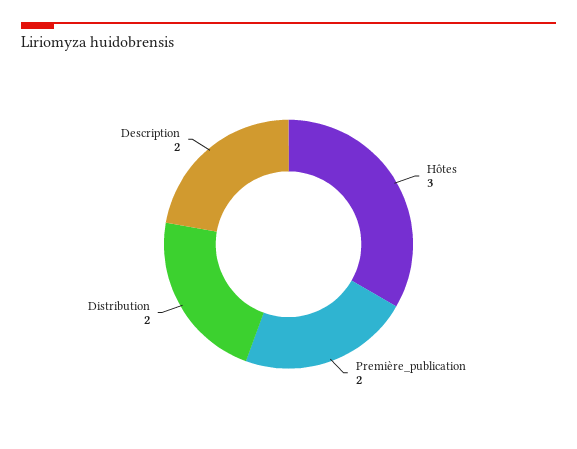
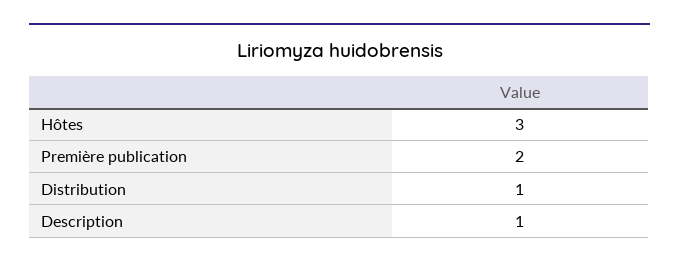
Distribution: 2 -> 1
Description: 2 -> 1

